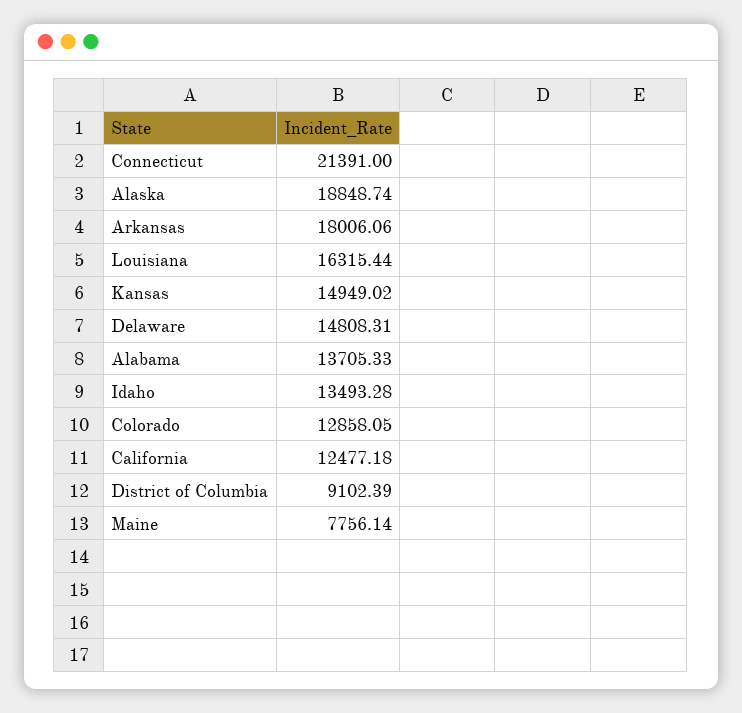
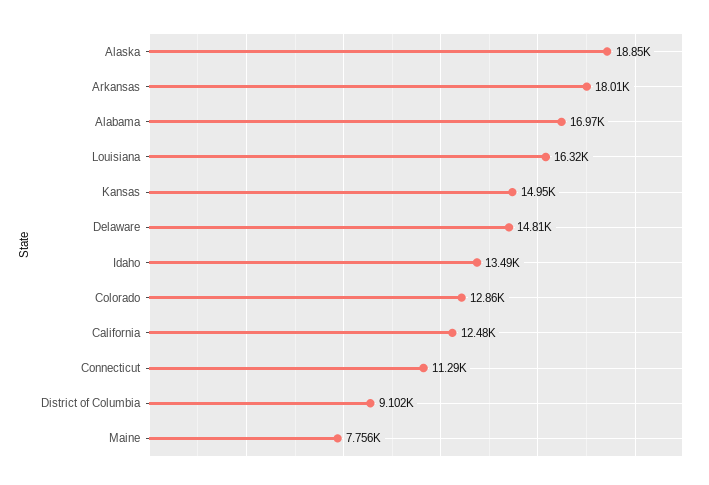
Connecticut: 21391 -> 11290
Alabama: 13705.33 -> 16970

